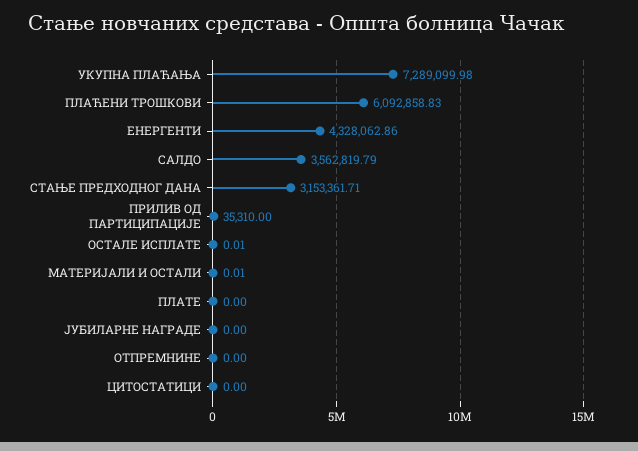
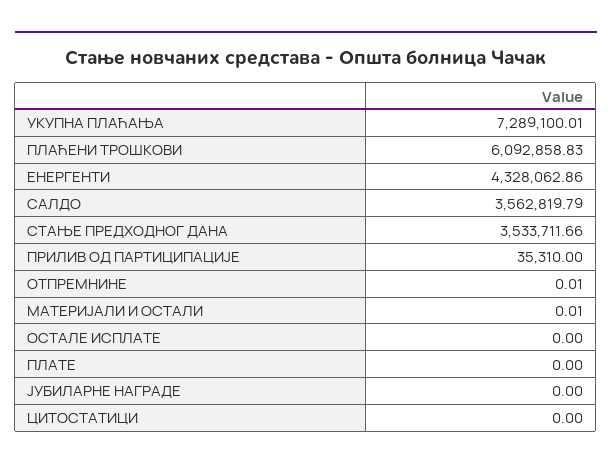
УКУПНА ПЛАЋАЊА: 7289099.98 -> 7289100.01
СТАЊЕ ПРЕДХОДНОГ ДАНА: 3153361.71 -> 3533711.66
ОСТАЛЕ ИСПЛАТЕ: 0.01 -> 0
ОТПРЕМНИНЕ: 0 -> 0.01

